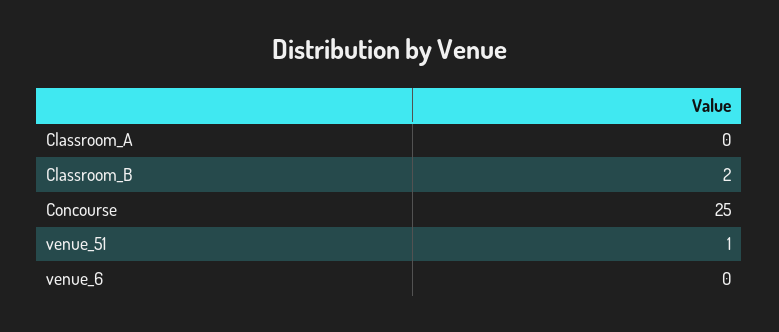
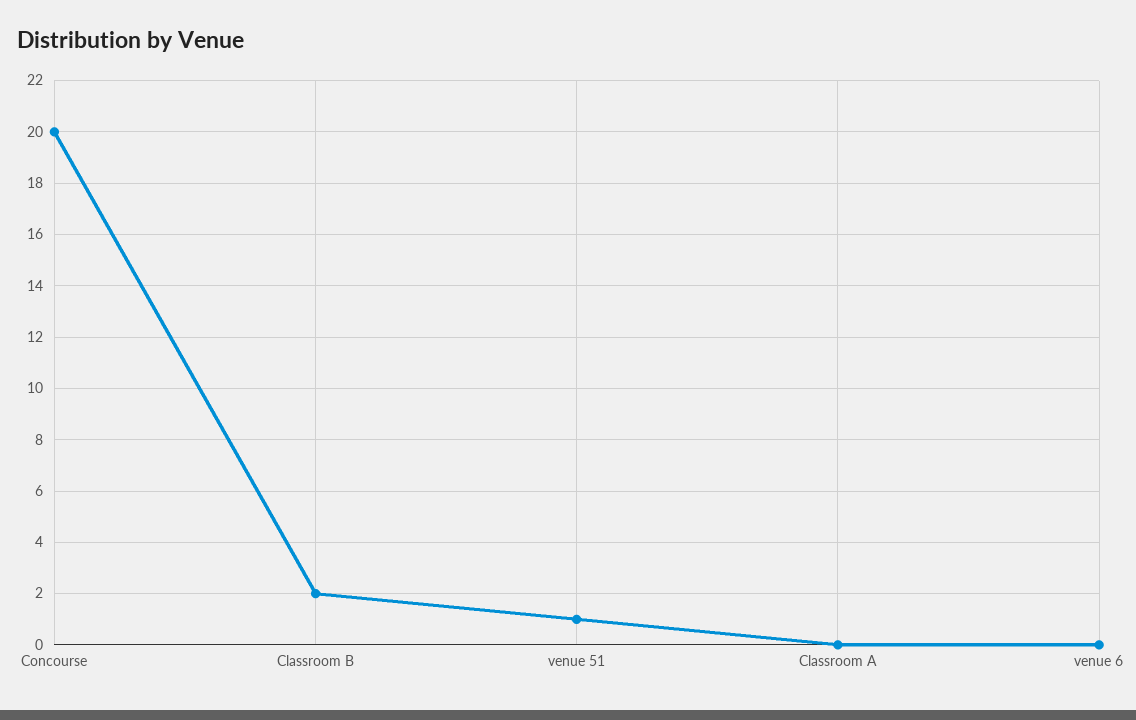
Concourse: 25 -> 20

